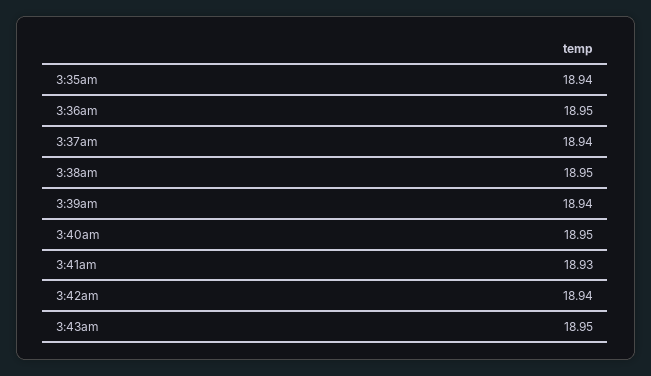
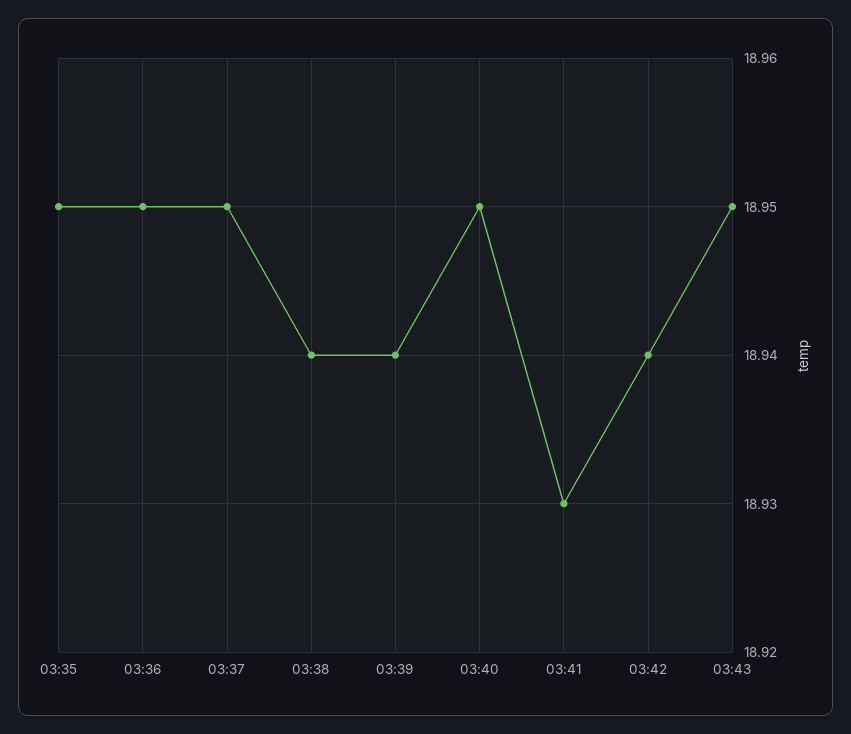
3:35am: 18.94 -> 18.95
3:37am: 18.94 -> 18.95
3:38am: 18.95 -> 18.94

